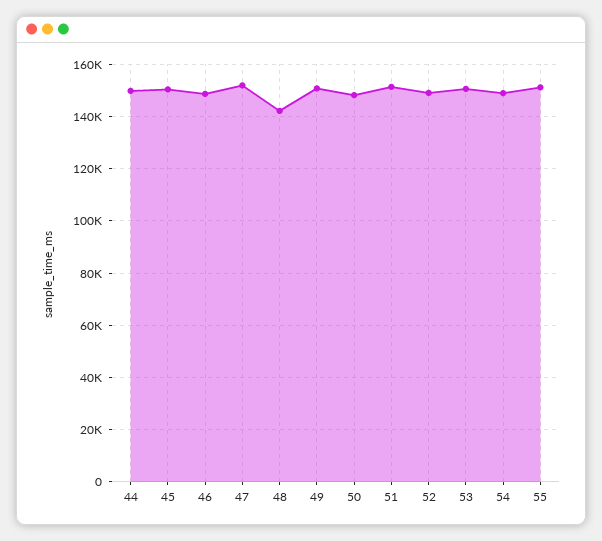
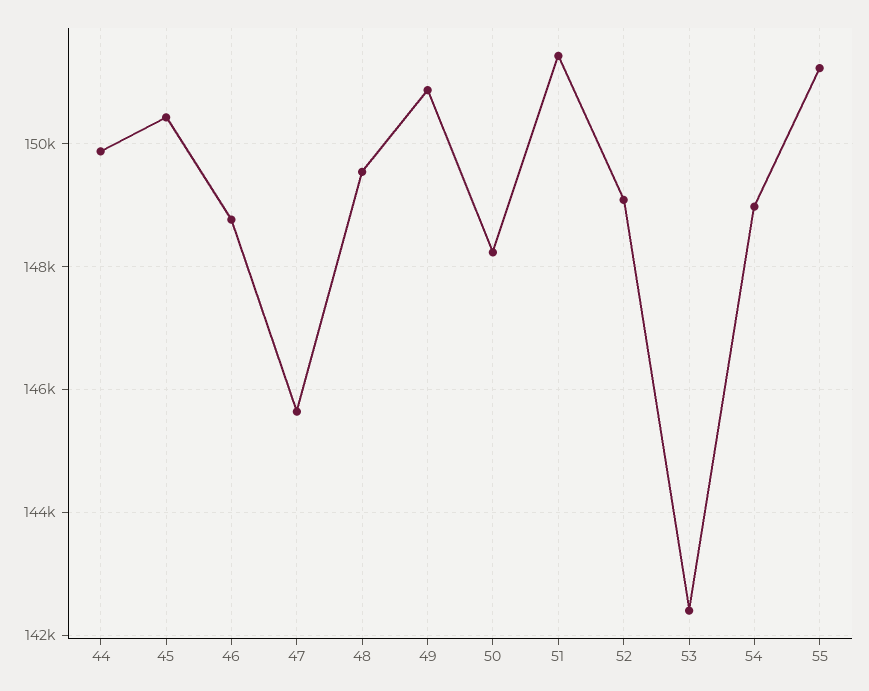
47: 152500 -> 145600
48: 142500 -> 149600
53: 150000 -> 142400

